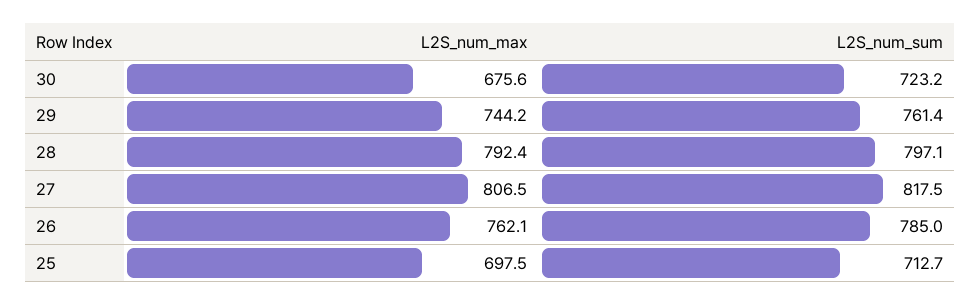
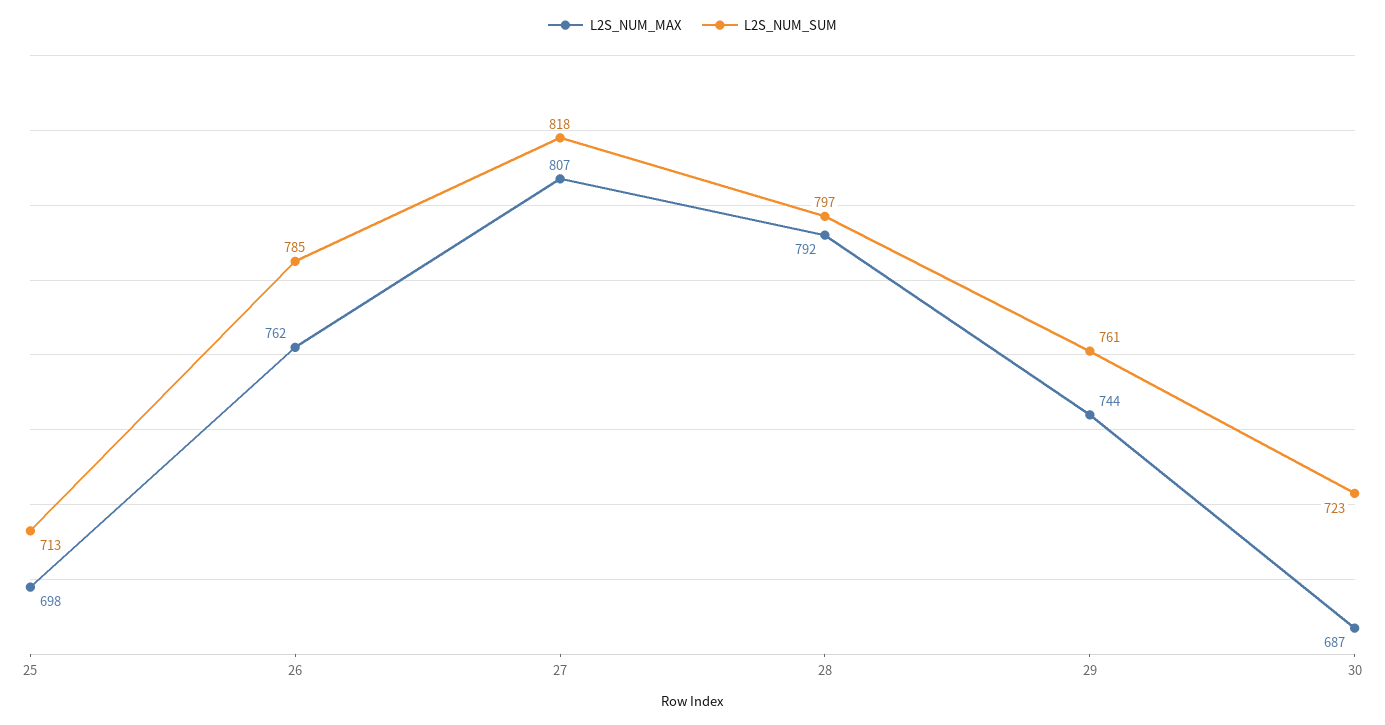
L2S_num_max, 30: 675.6 -> 687

